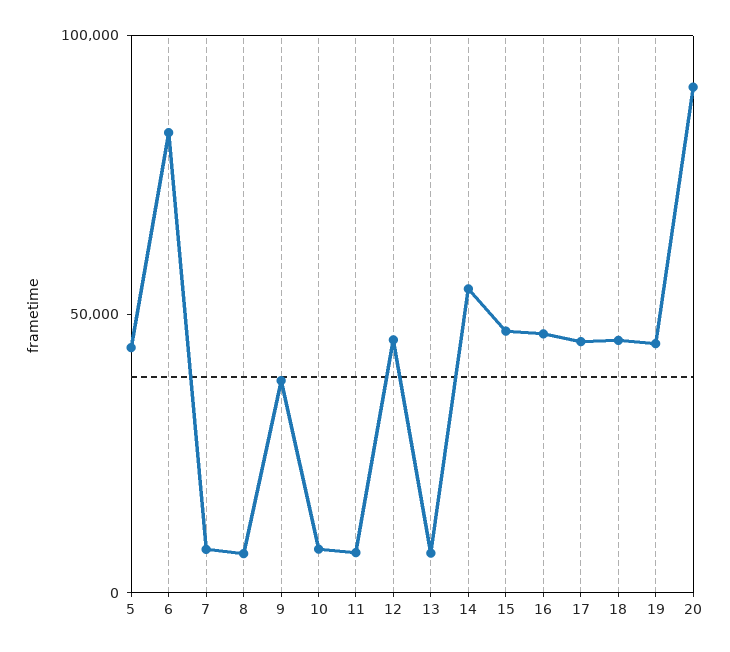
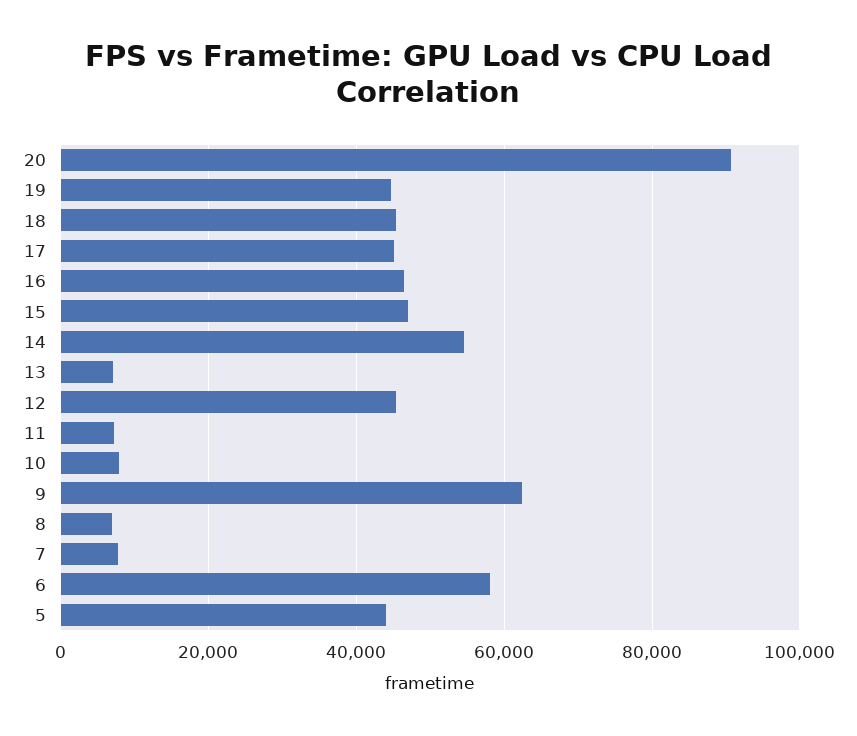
6: 80000 -> 58000
9: 40000 -> 62000

